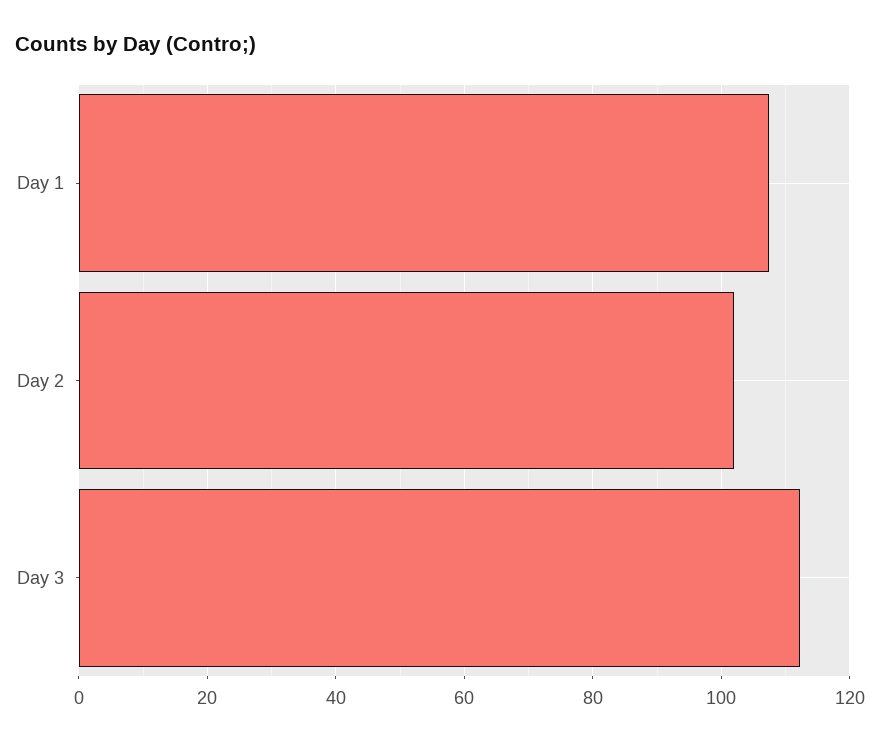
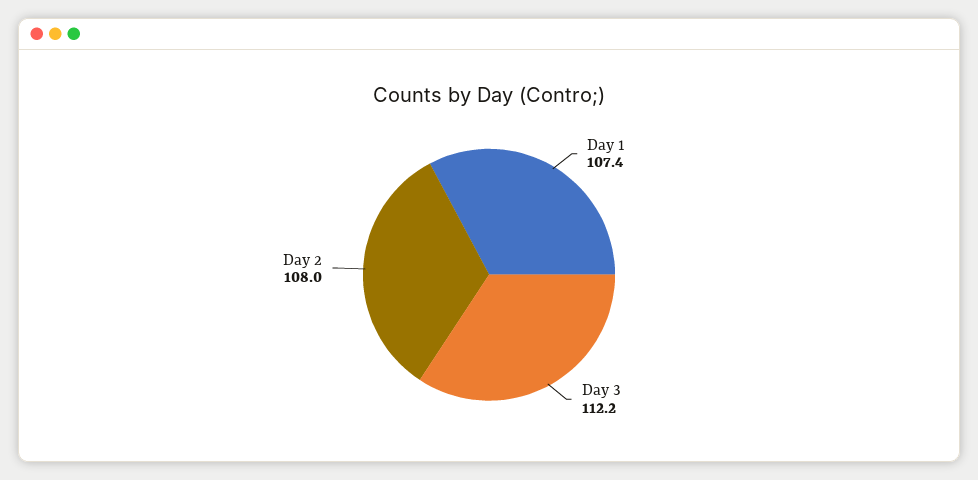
Day 2: 102 -> 108

